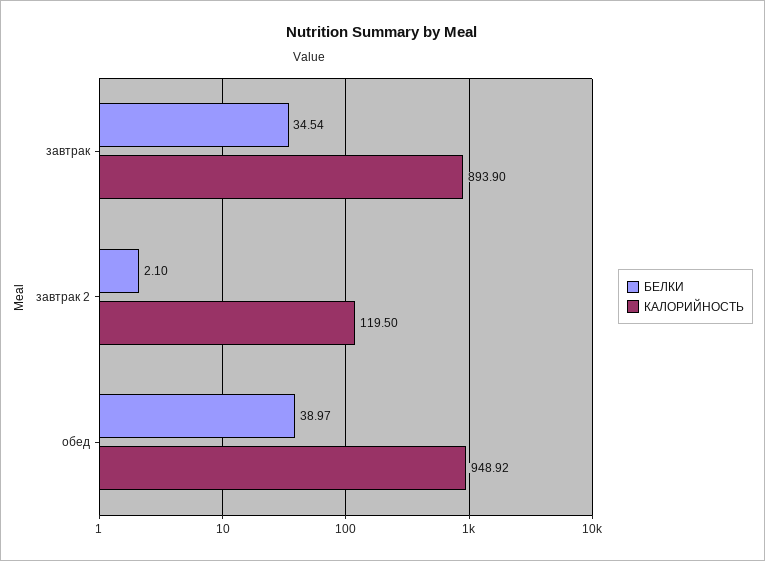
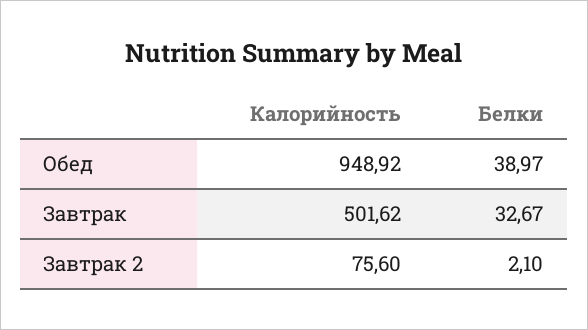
БЕЛКИ, завтрак: 34.54 -> 32.67
КАЛОРИЙНОСТЬ, завтрак: 893.9 -> 501.62
КАЛОРИЙНОСТЬ, завтрак 2: 119.5 -> 75.6

